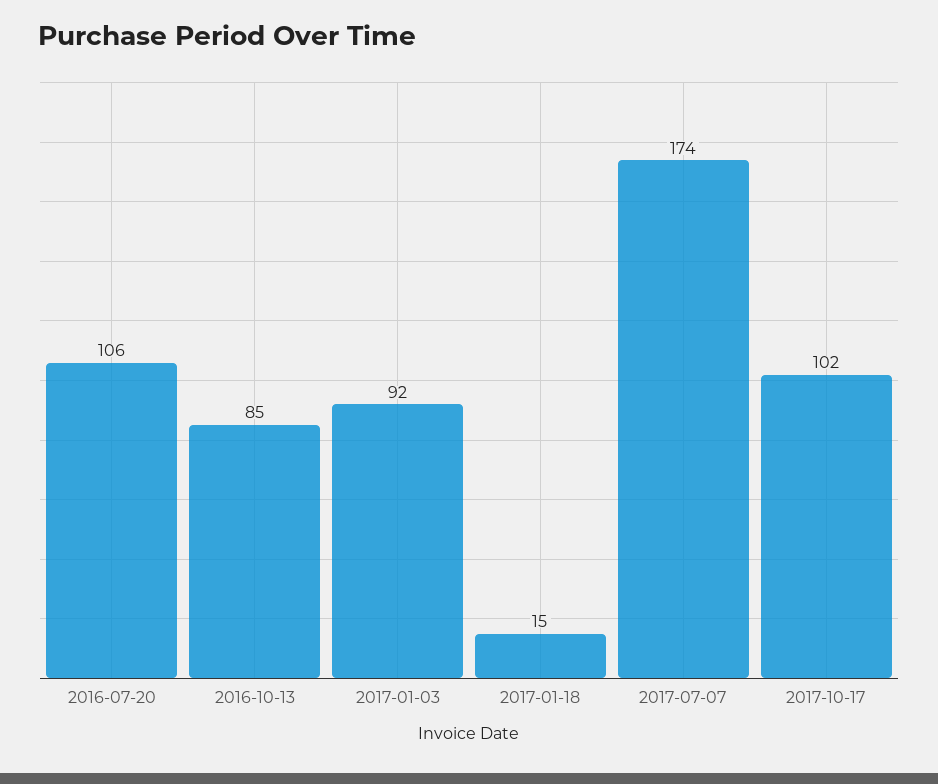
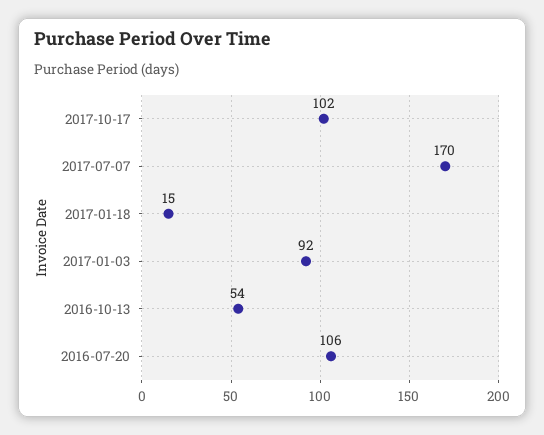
2016-10-13: 85 -> 54
2017-07-07: 174 -> 170

